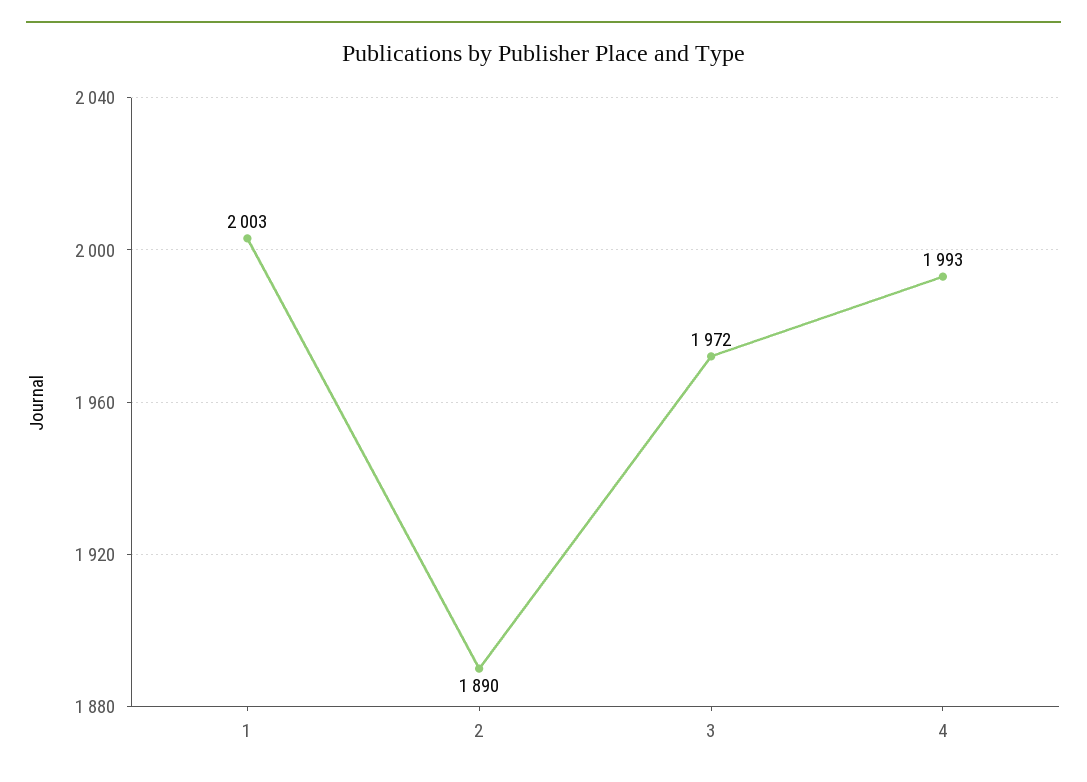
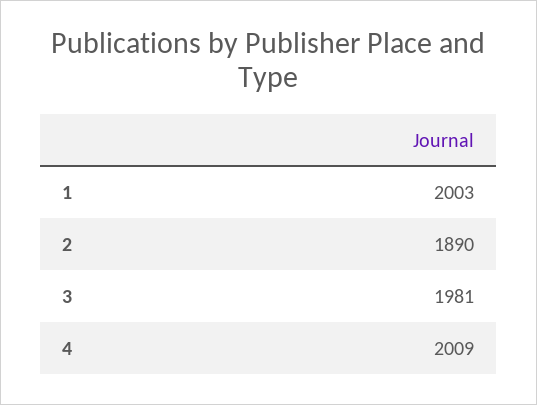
3: 1972 -> 1981
4: 1993 -> 2009

